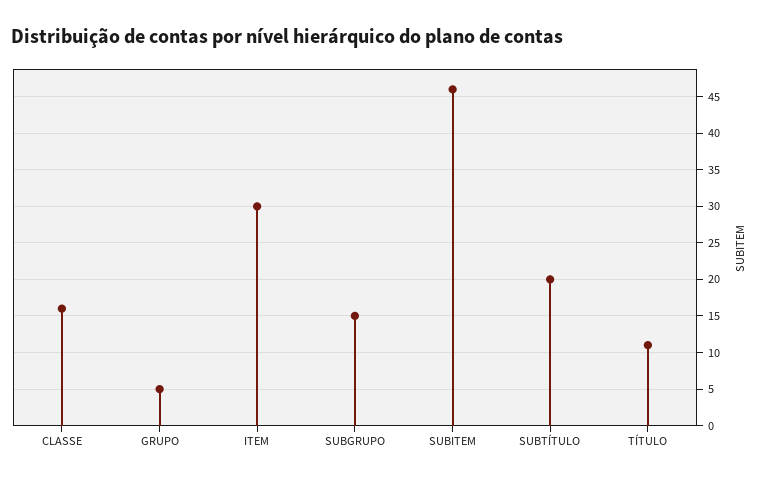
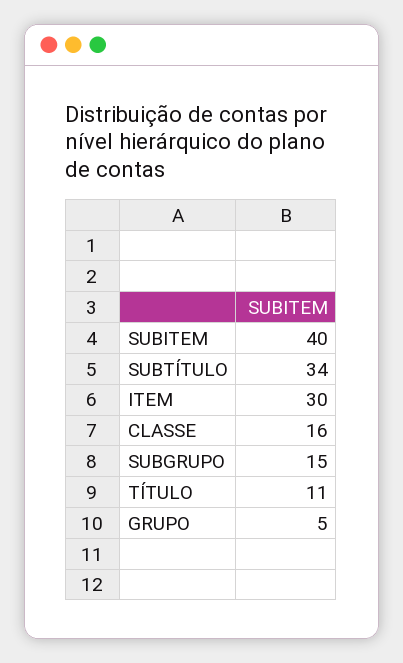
SUBITEM: 46 -> 40
SUBTÍTULO: 20 -> 34

